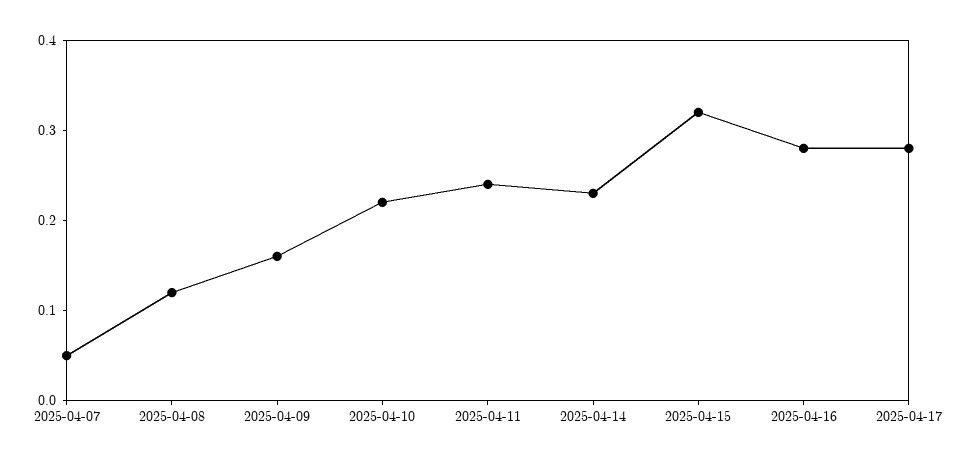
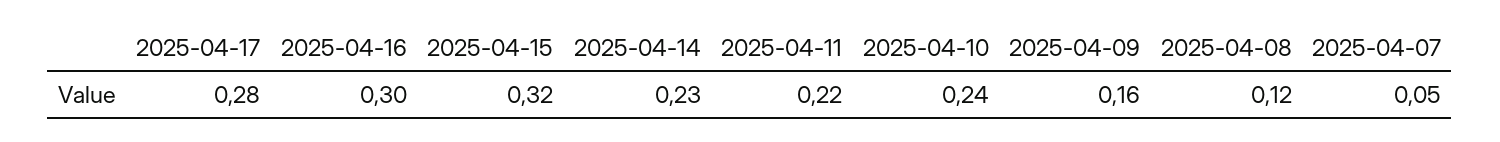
2025-04-10: 0.22 -> 0.24
2025-04-11: 0.24 -> 0.22
2025-04-16: 0.28 -> 0.3

